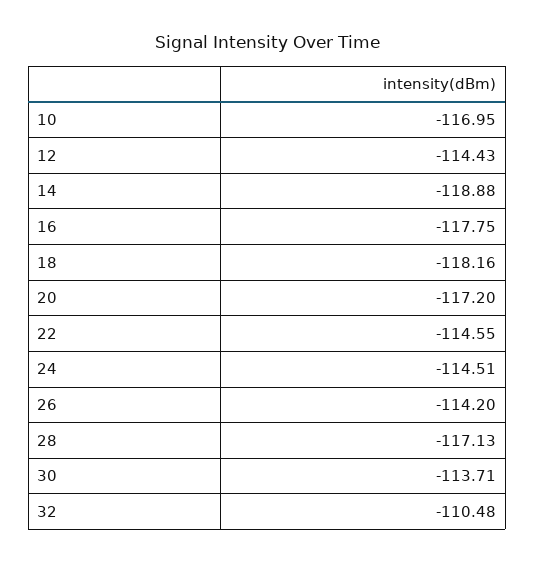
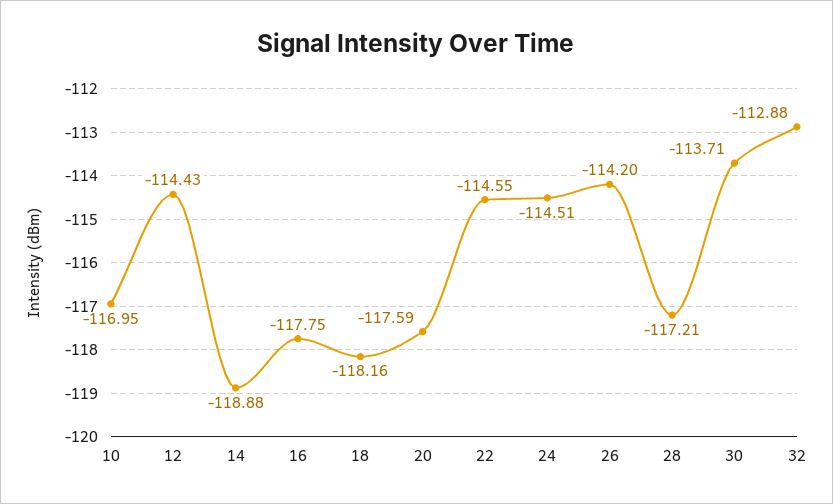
20: -117.2 -> -117.59
28: -117.13 -> -117.21
32: -110.48 -> -112.88

